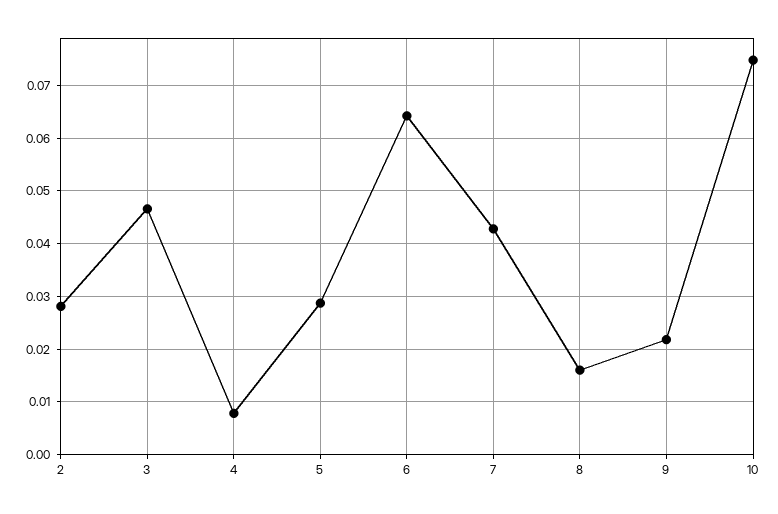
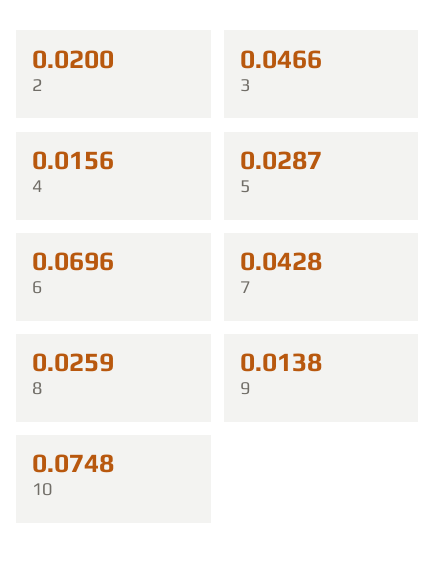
2: 0.028 -> 0.02
4: 0.008 -> 0.0156
6: 0.064 -> 0.0696
8: 0.016 -> 0.0259
9: 0.022 -> 0.0138

